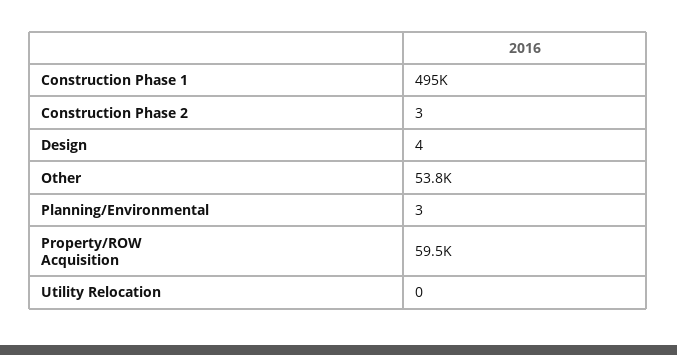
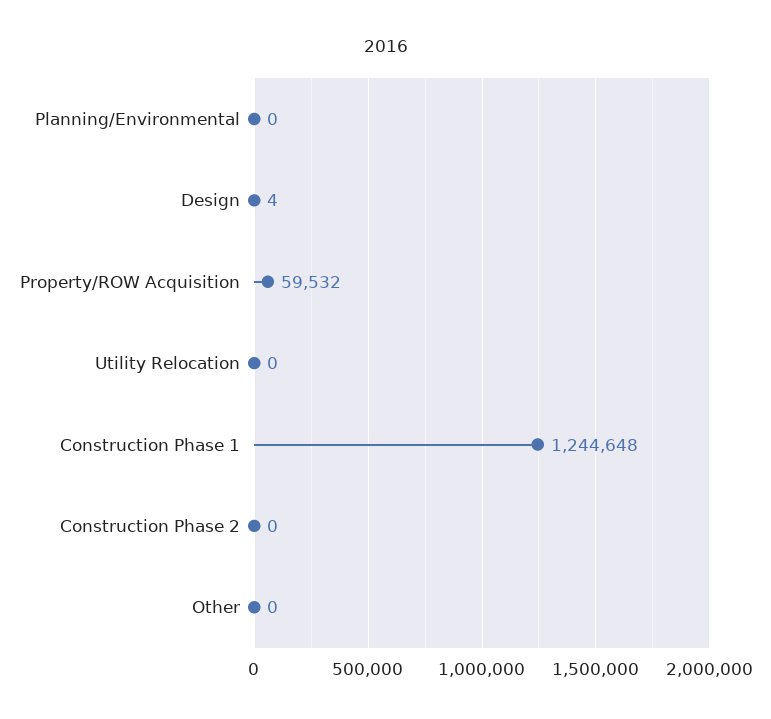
Construction Phase 1: 495000 -> 1244648
Construction Phase 2: 3 -> 0
Other: 53800 -> 0
Planning/Environmental: 3 -> 0

